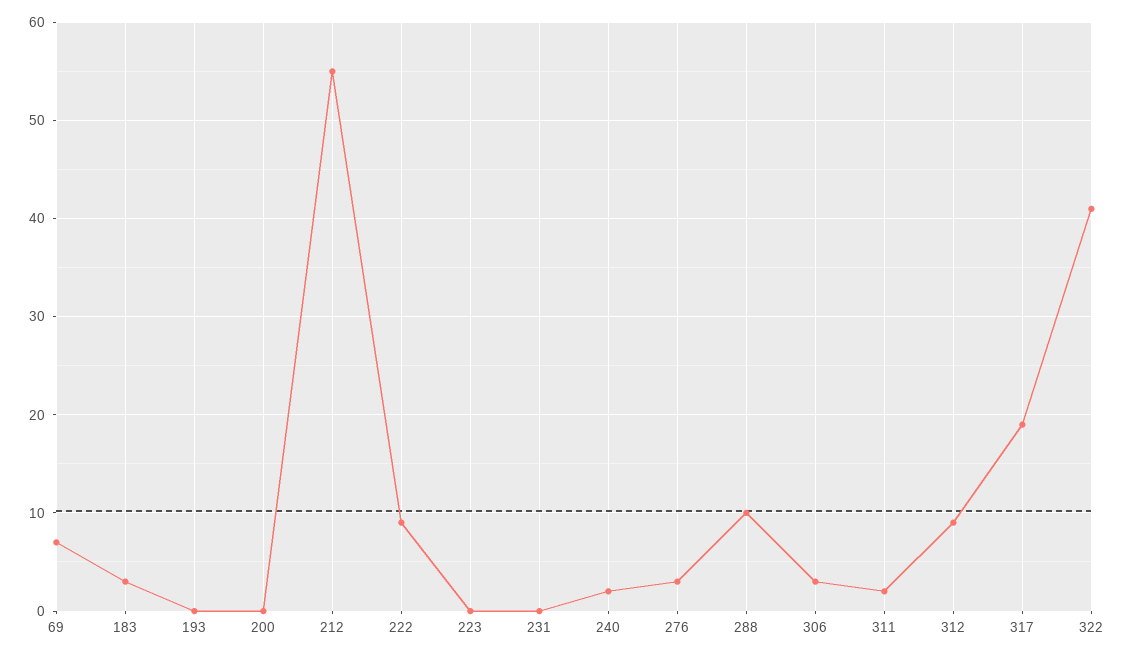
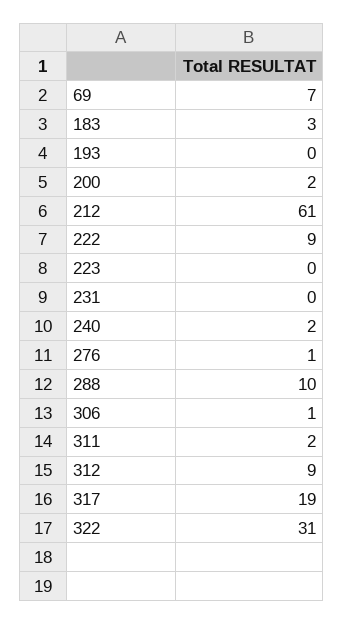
200: 0 -> 2
212: 55 -> 61
276: 3 -> 1
306: 3 -> 1
322: 41 -> 31

